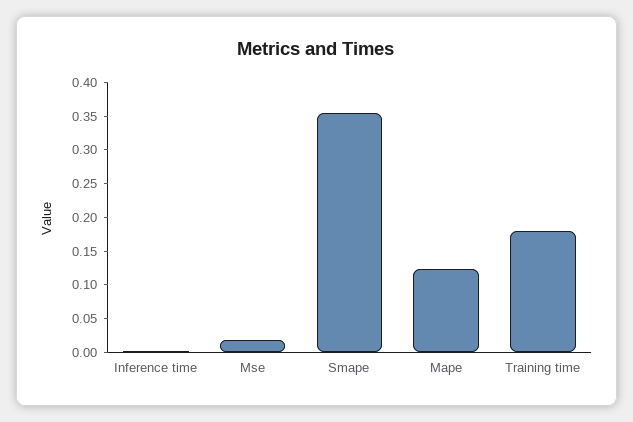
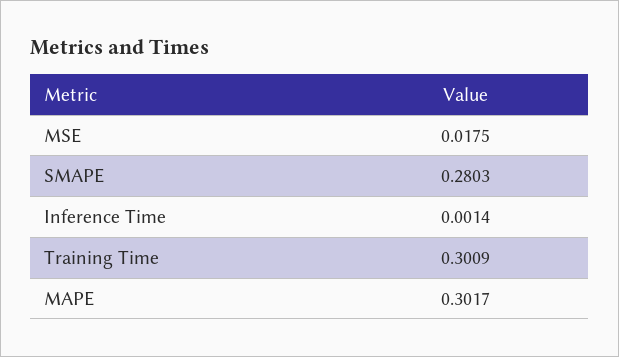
Smape: 0.35 -> 0.2803
Mape: 0.125 -> 0.3017
Training time: 0.175 -> 0.3009

